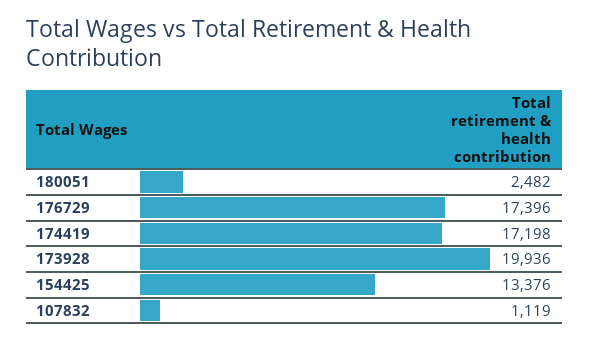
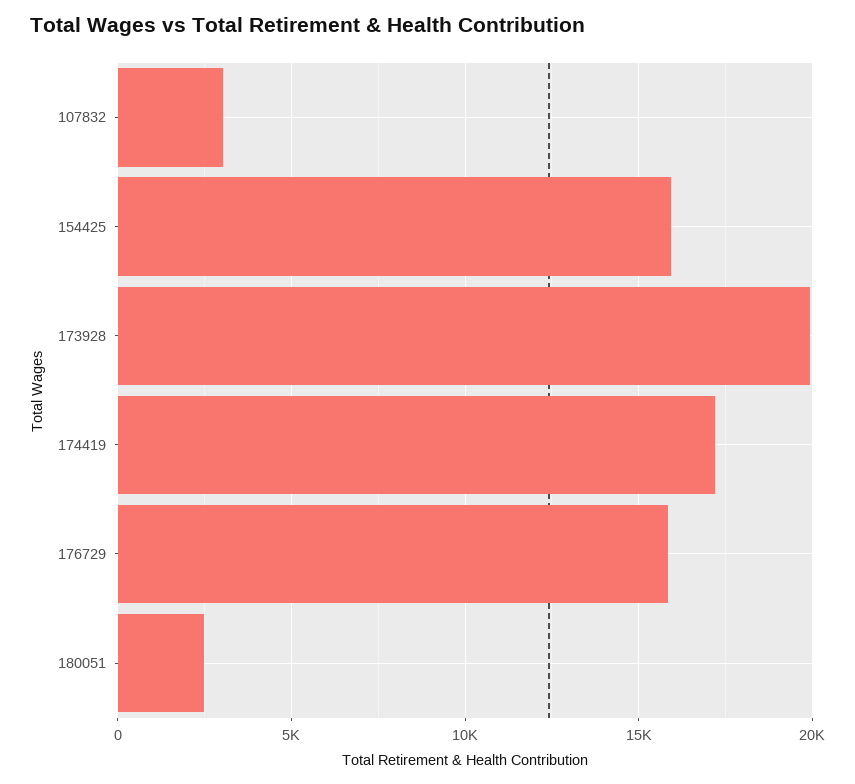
176729: 17396 -> 16000
154425: 13376 -> 16000
107832: 1119 -> 3000

